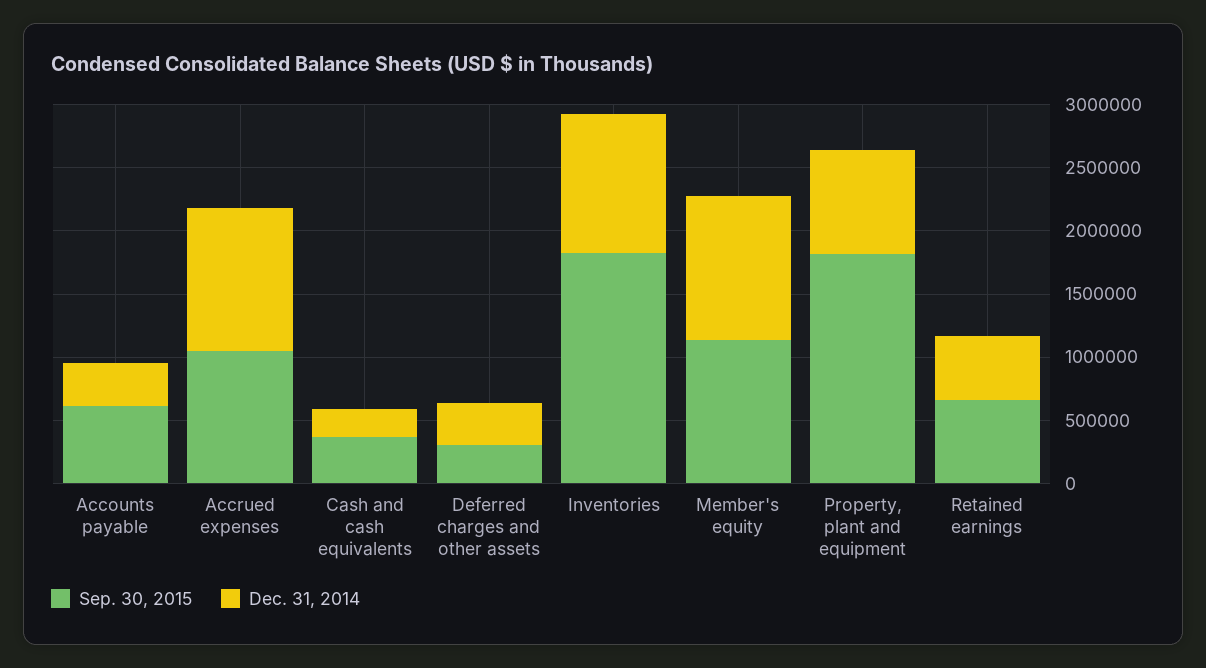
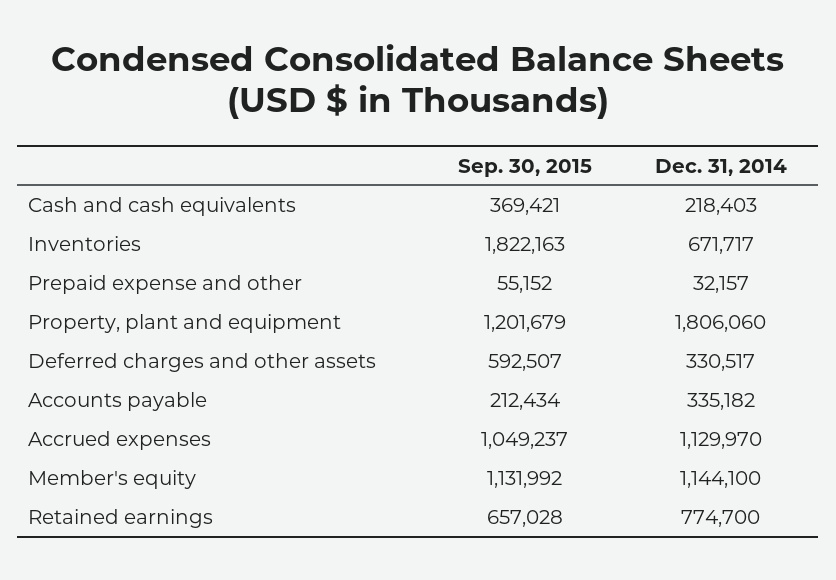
Sep. 30, 2015, Accounts payable: 600000 -> 212434
Sep. 30, 2015, Deferred charges and other assets: 300000 -> 592507
Dec. 31, 2014, Inventories: 1100000 -> 671717
Sep. 30, 2015, Property, plant and equipment: 1800000 -> 1201679
Dec. 31, 2014, Property, plant and equipment: 800000 -> 1806060
Dec. 31, 2014, Retained earnings: 500000 -> 774700
Sep. 30, 2015, Prepaid expense and other: none -> 55152
Dec. 31, 2014, Prepaid expense and other: none -> 32157

